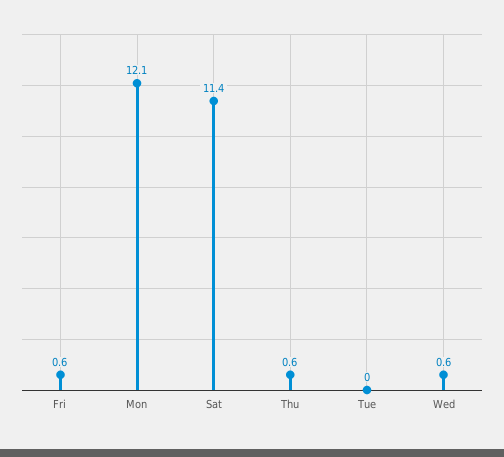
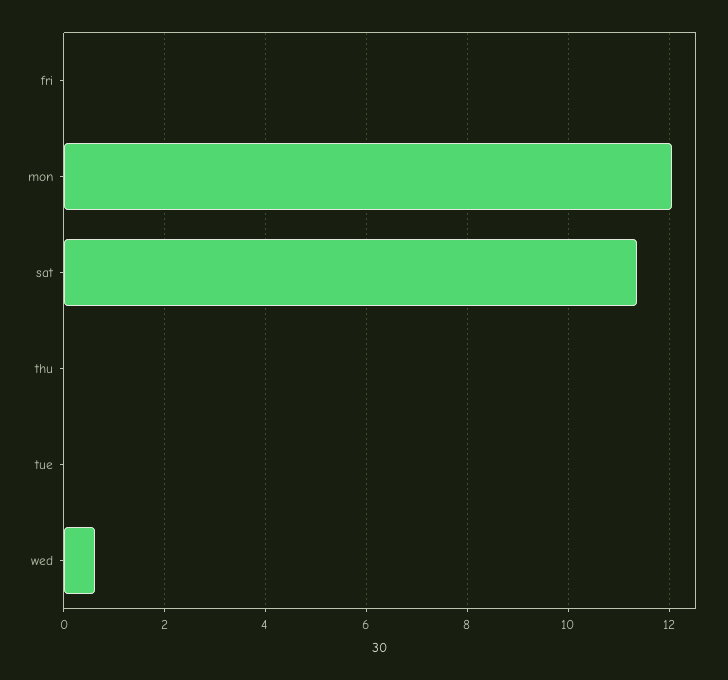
Fri: 0.6 -> 0
Thu: 0.6 -> 0

